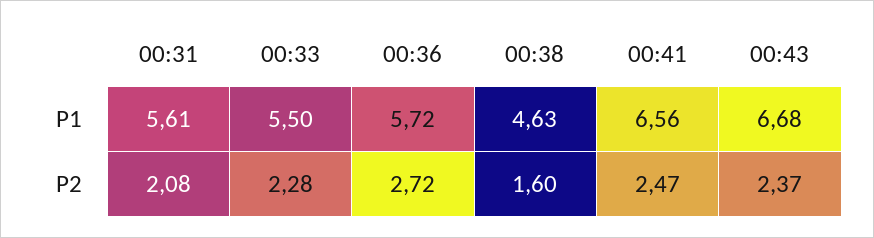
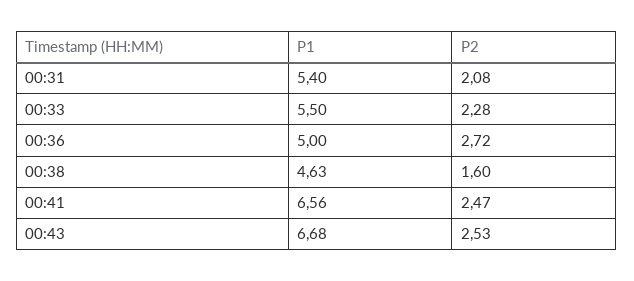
00:31, P1: 5.61 -> 5.4
00:36, P1: 5.72 -> 5
00:43, P2: 2.37 -> 2.53

